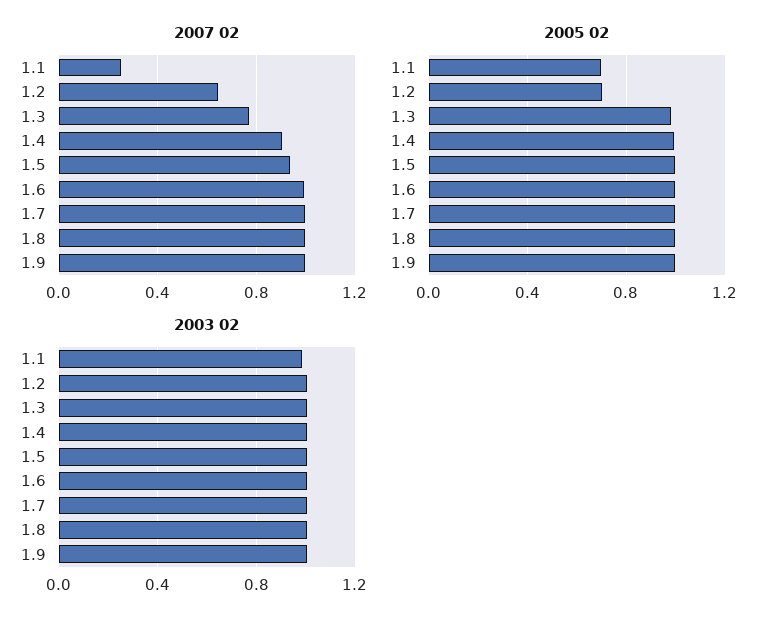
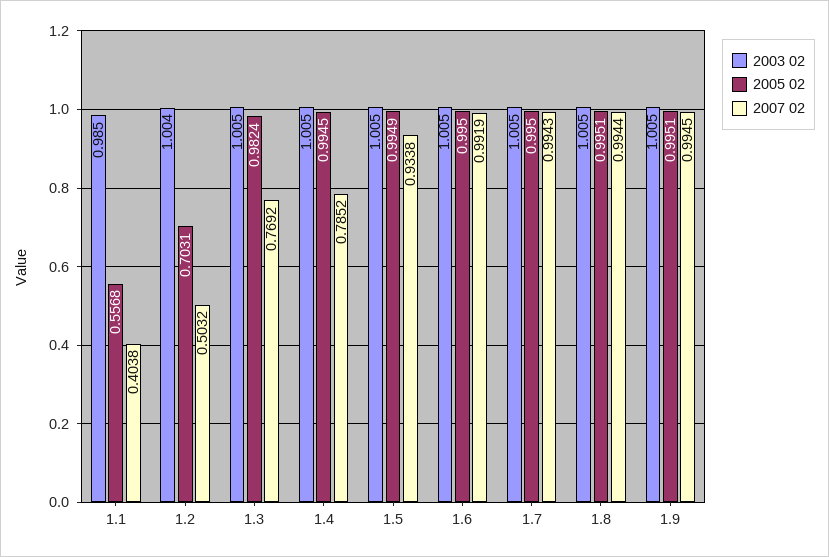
2007 02, 1.1: 0.25 -> 0.4038
2007 02, 1.2: 0.65 -> 0.5032
2007 02, 1.4: 0.9 -> 0.7852
2005 02, 1.1: 0.7 -> 0.5568

